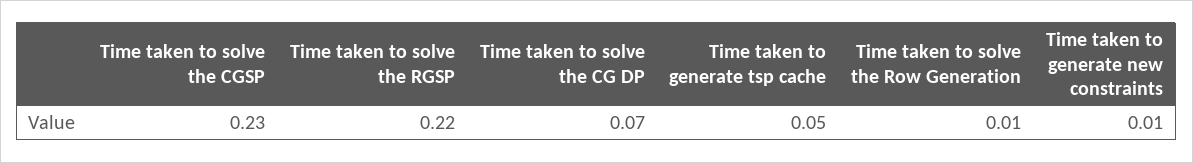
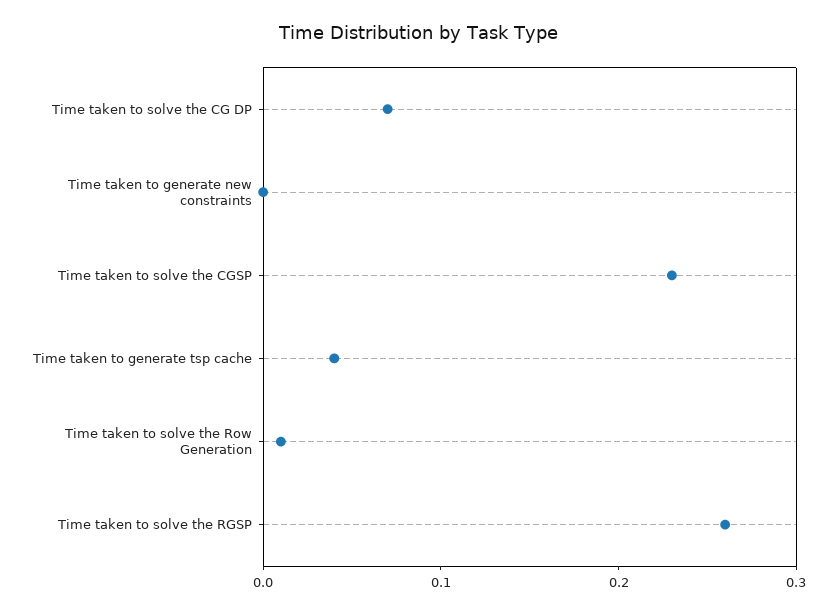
Time taken to solve the RGSP: 0.22 -> 0.26
Time taken to generate tsp cache: 0.05 -> 0.04
Time taken to generate new constraints: 0.01 -> 0

